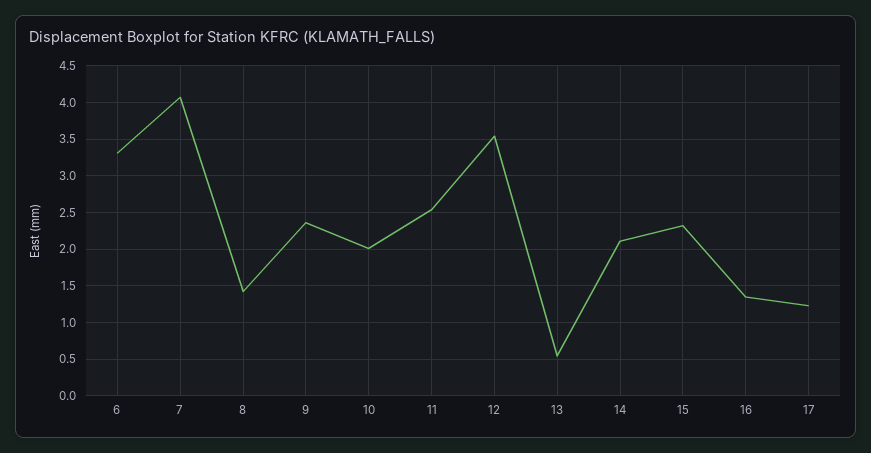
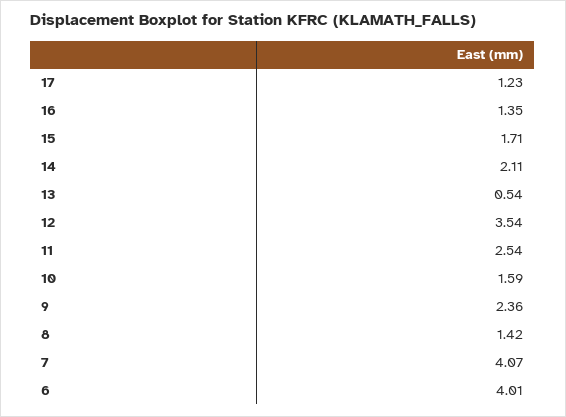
6: 3.3 -> 4.01
10: 2 -> 1.59
15: 2.3 -> 1.71

